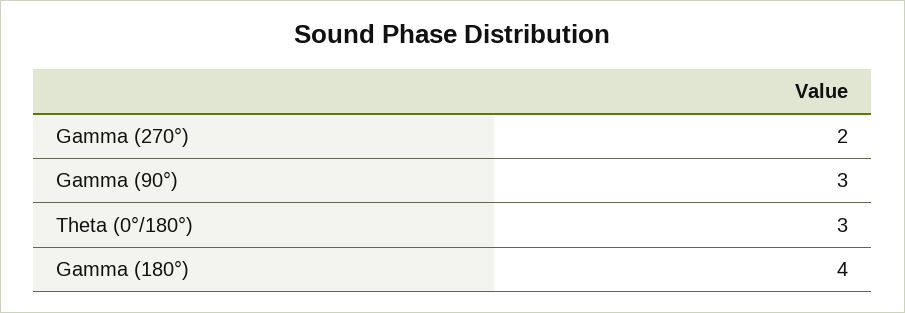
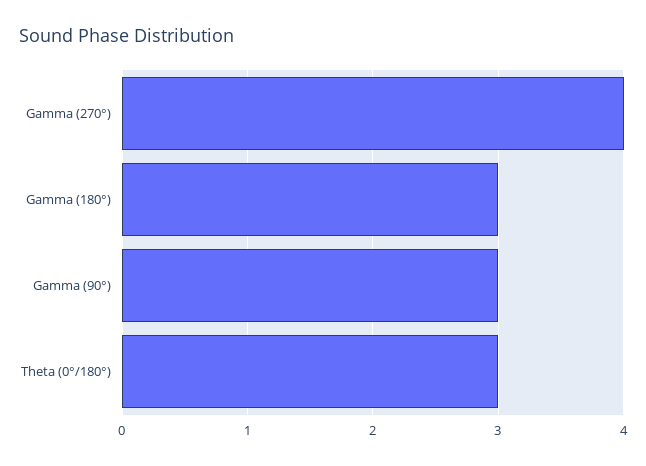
Gamma (270°): 2 -> 4
Gamma (180°): 4 -> 3

